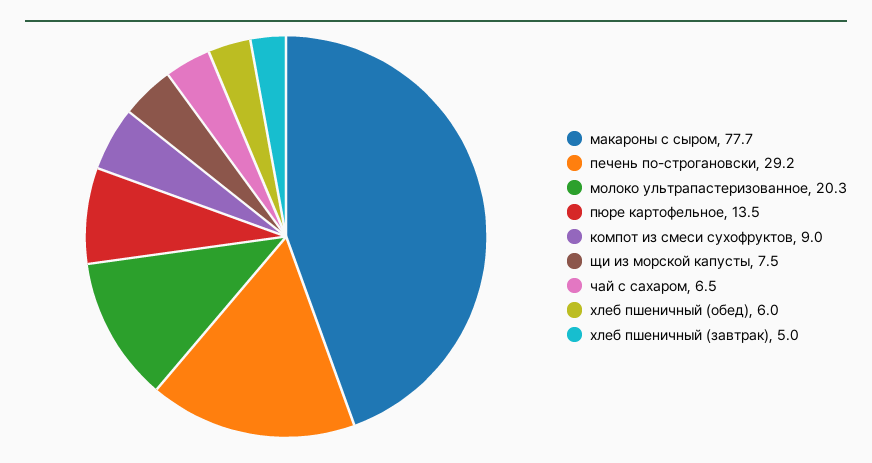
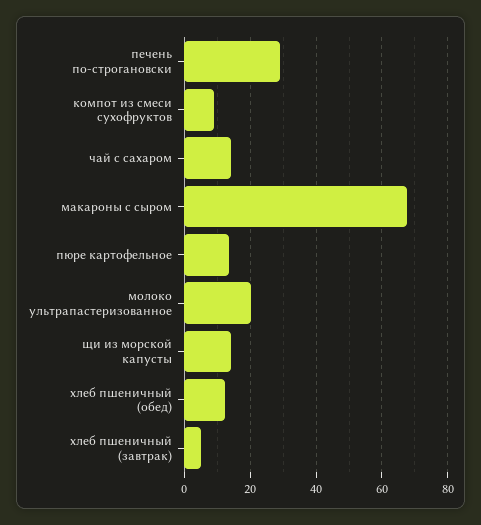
макароны с сыром: 77.7 -> 68
щи из морской капусты: 7.5 -> 14
чай с сахаром: 6.5 -> 14
хлеб пшеничный (обед): 6 -> 12

